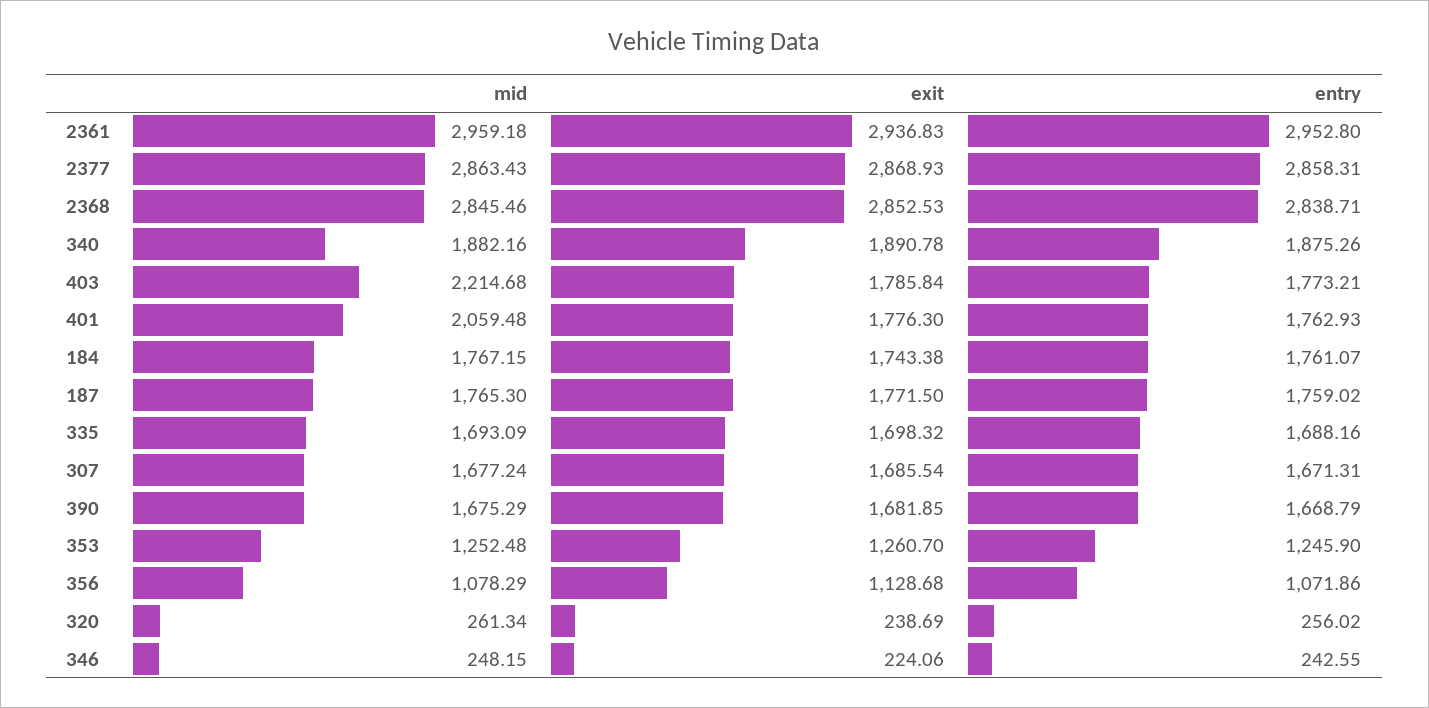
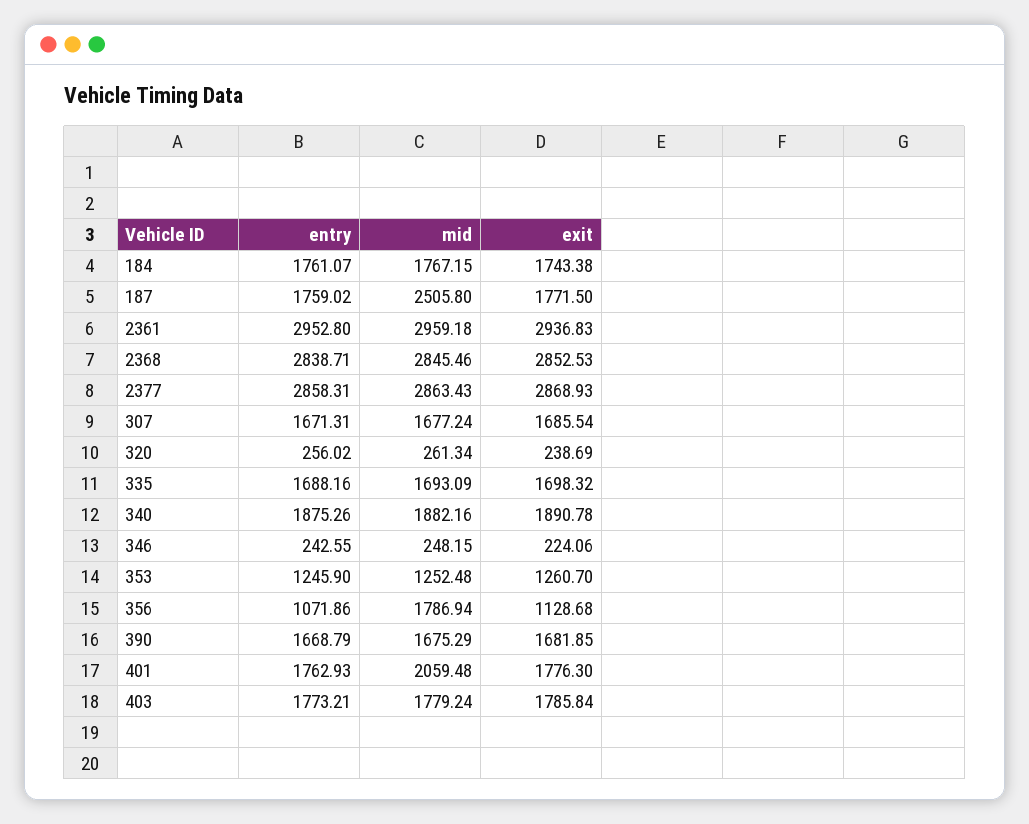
mid, 403: 2214.68 -> 1779.24
mid, 187: 1765.3 -> 2505.8
mid, 356: 1078.29 -> 1786.94

